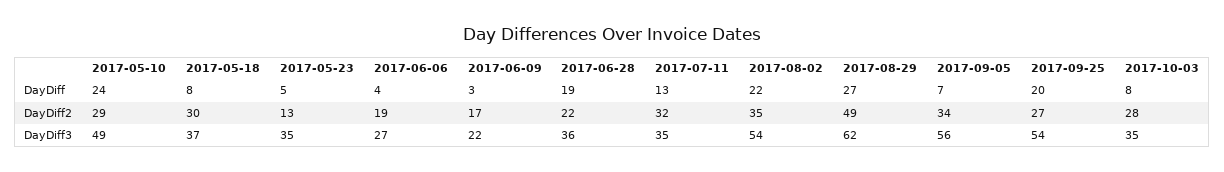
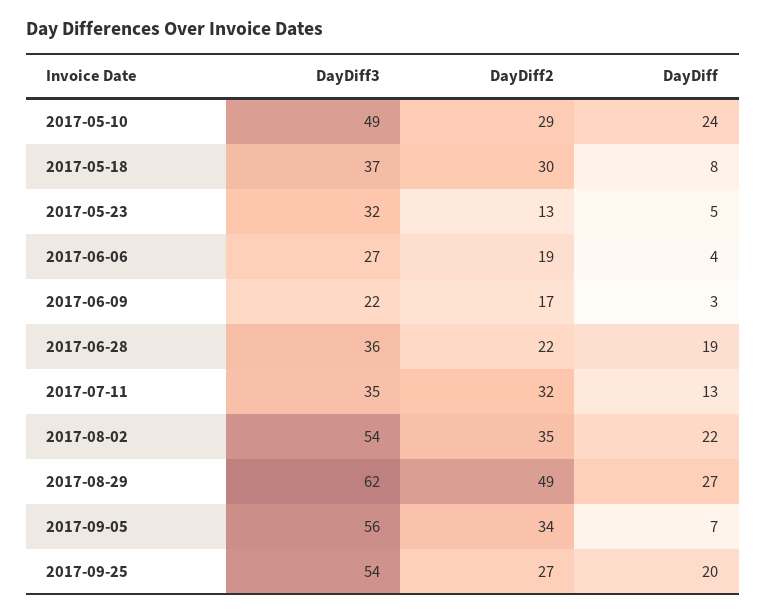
2017-10-03, DayDiff: 8 -> none
2017-10-03, DayDiff2: 28 -> none
2017-05-23, DayDiff3: 35 -> 32
2017-10-03, DayDiff3: 35 -> none

